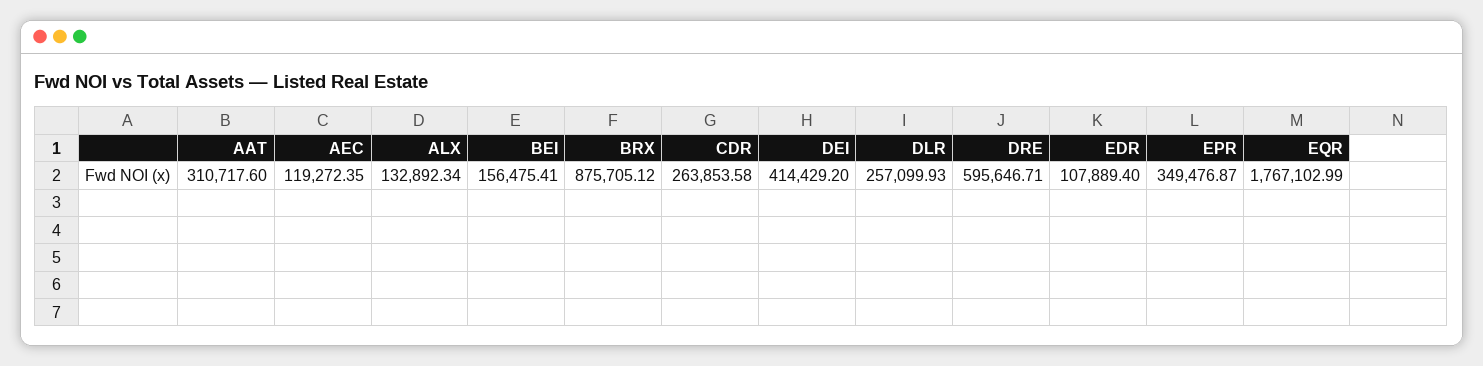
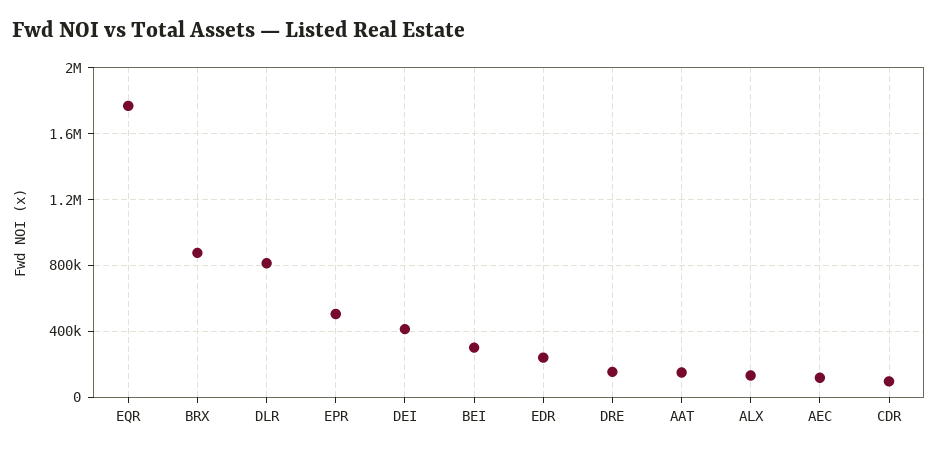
AAT: 310717.6 -> 150000
BEI: 156475.41 -> 300000
CDR: 263853.58 -> 100000
DLR: 257099.93 -> 800000
DRE: 595646.71 -> 150000
EDR: 107889.4 -> 250000
EPR: 349476.87 -> 500000

